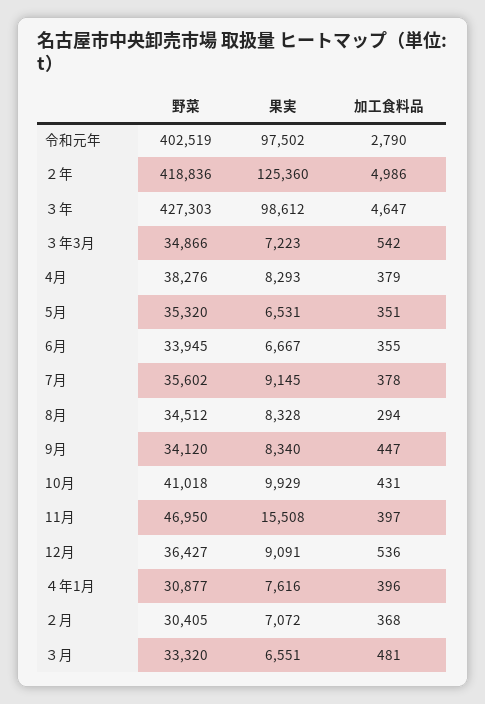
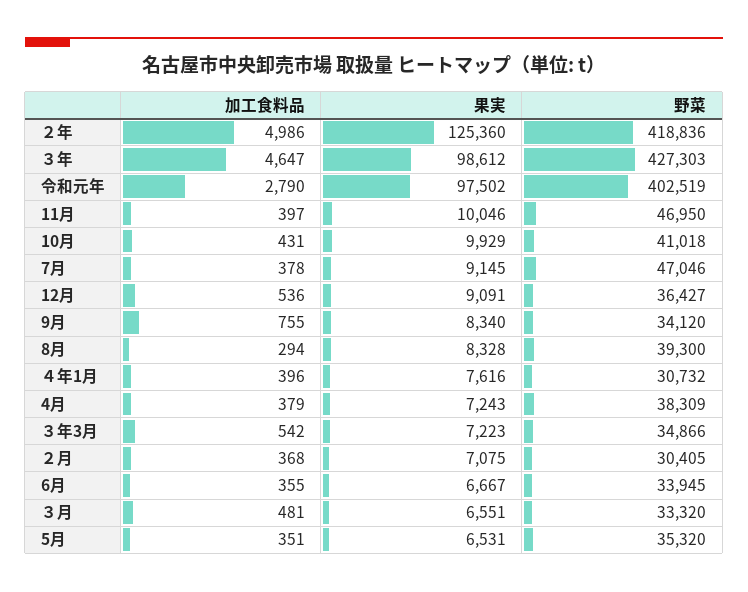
野菜, 4月: 38276 -> 38309
果実, 4月: 8293 -> 7243
野菜, 7月: 35602 -> 47046
野菜, 8月: 34512 -> 39300
加工食料品, 9月: 447 -> 755
果実, 11月: 15508 -> 10046
野菜, ４年1月: 30877 -> 30732
果実, ２月: 7072 -> 7075

